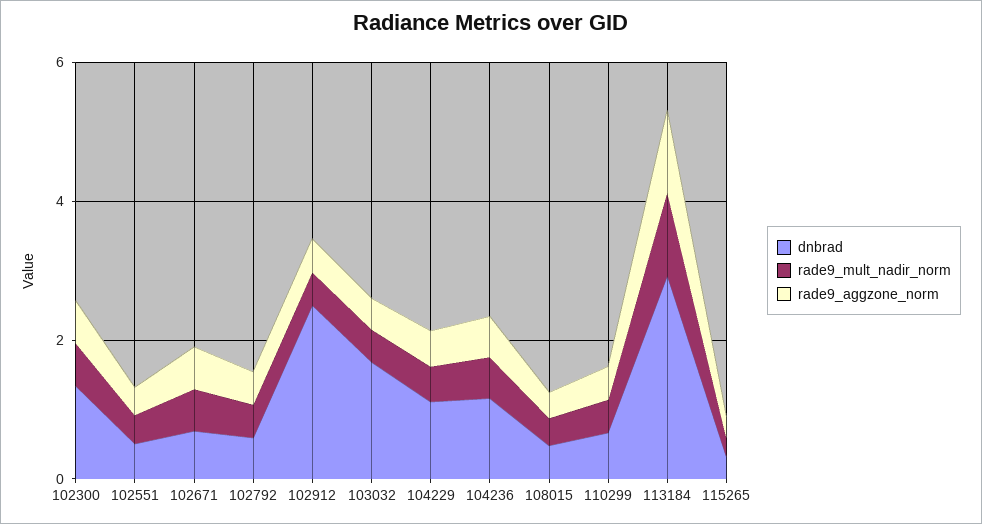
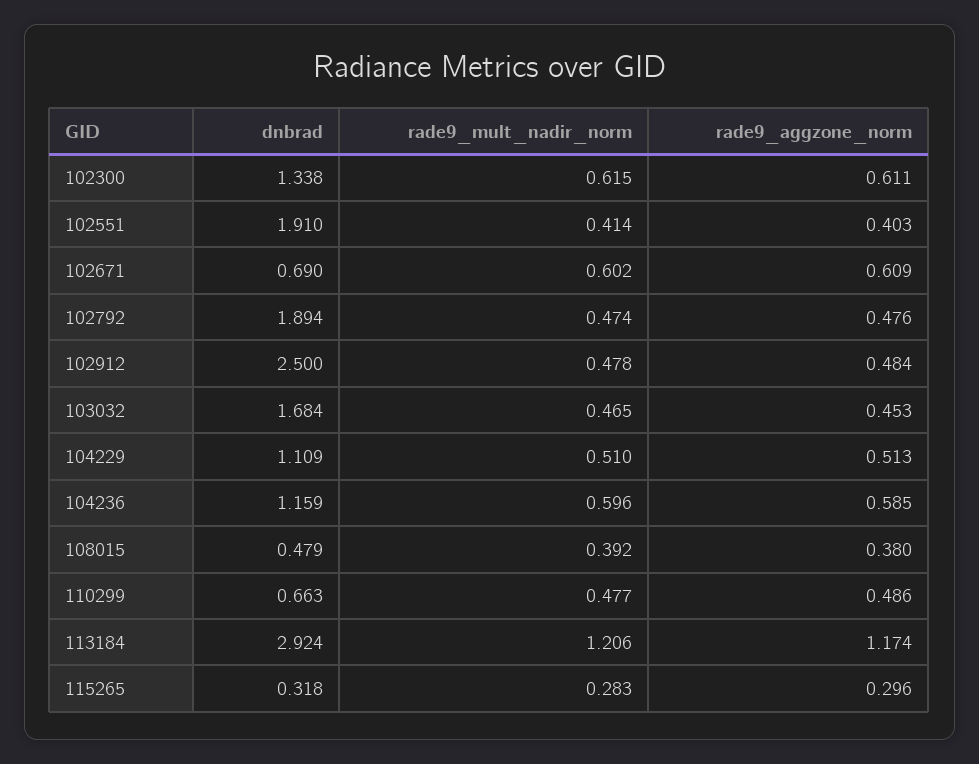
dnbrad, 102551: 0.5 -> 1.91
dnbrad, 102792: 0.5 -> 1.894

